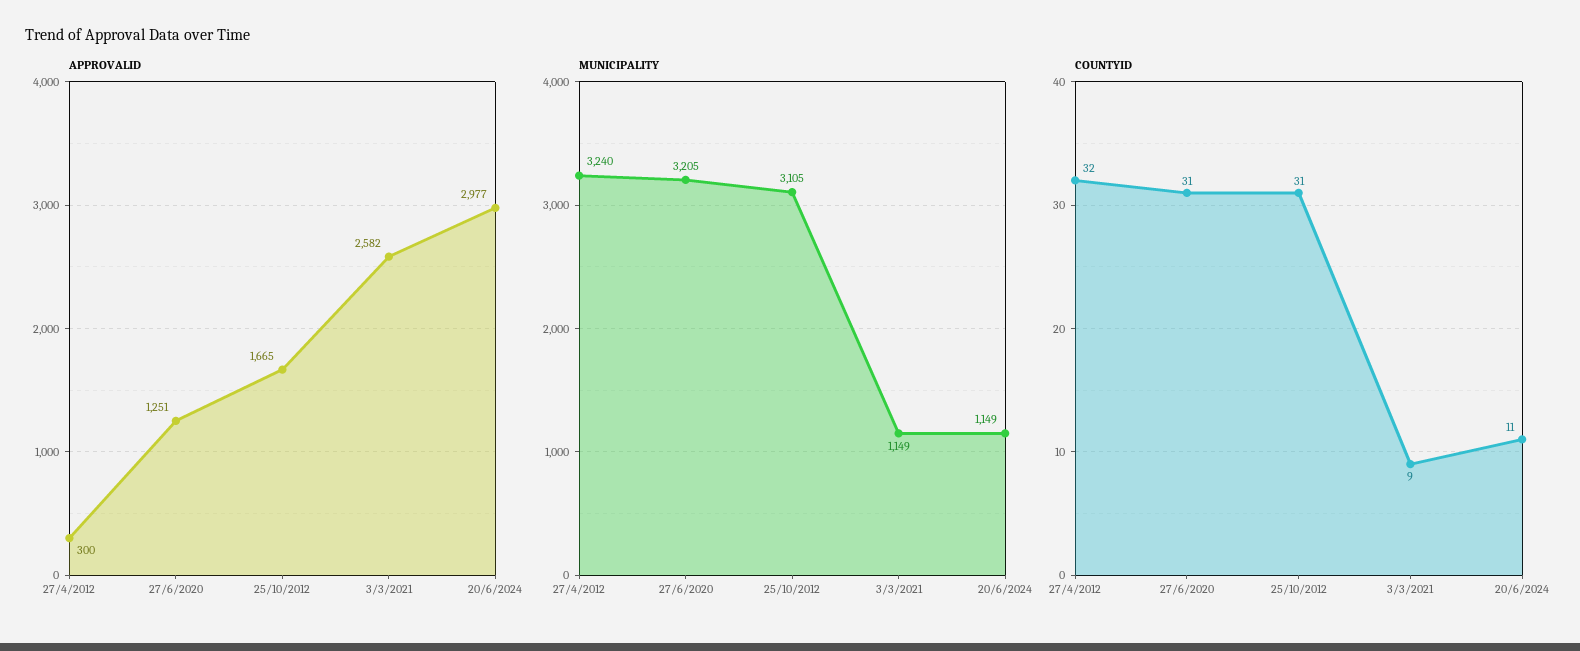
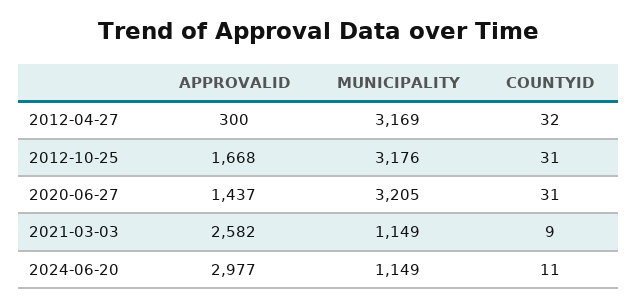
APPROVALID, 27/6/2020: 1251 -> 1437
APPROVALID, 25/10/2012: 1665 -> 1668
MUNICIPALITY, 27/4/2012: 3240 -> 3169
MUNICIPALITY, 25/10/2012: 3105 -> 3176

